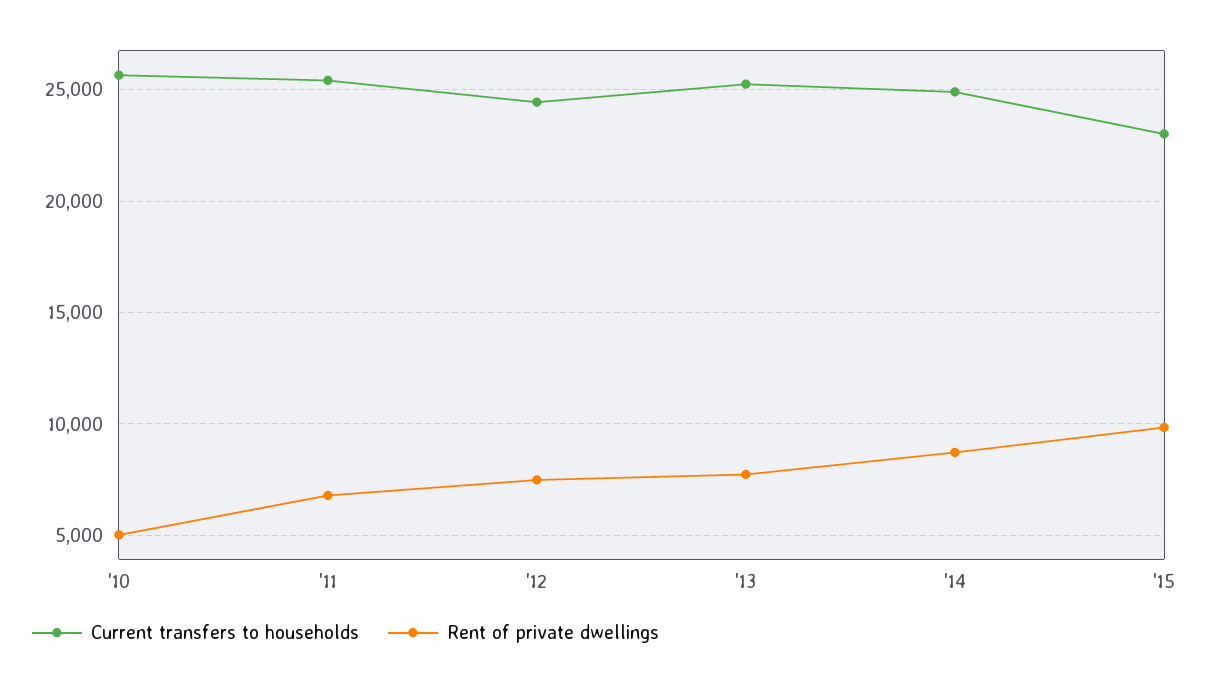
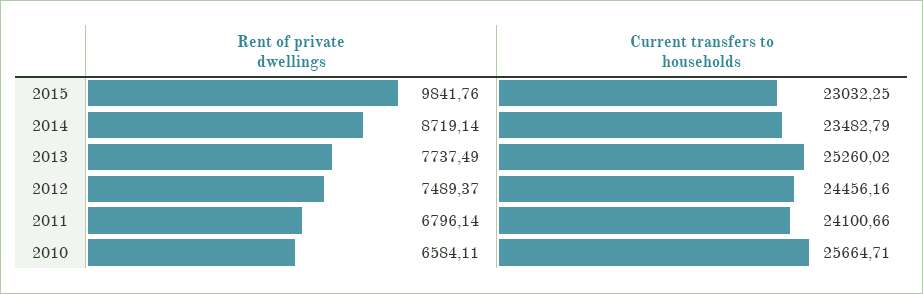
Rent of private dwellings, '10: 5000 -> 6584.11
Current transfers to households, '11: 25500 -> 24100.66
Current transfers to households, '14: 25000 -> 23482.79

